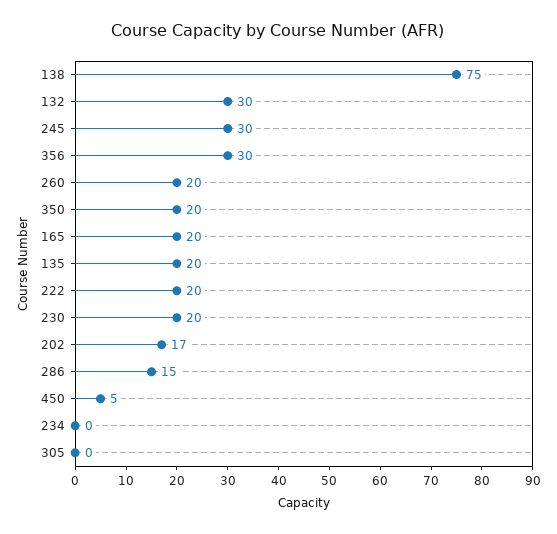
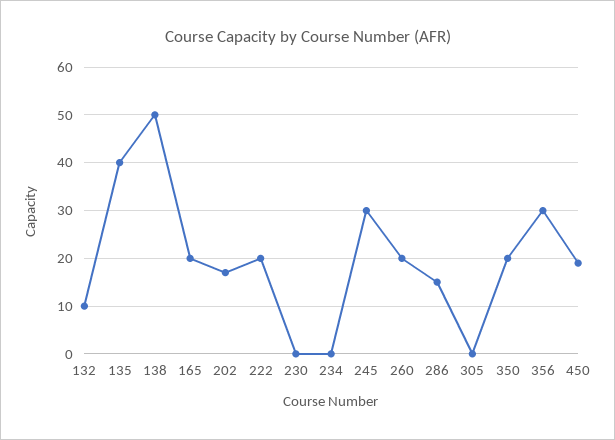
138: 75 -> 50
132: 30 -> 10
135: 20 -> 40
230: 20 -> 0
450: 5 -> 20

